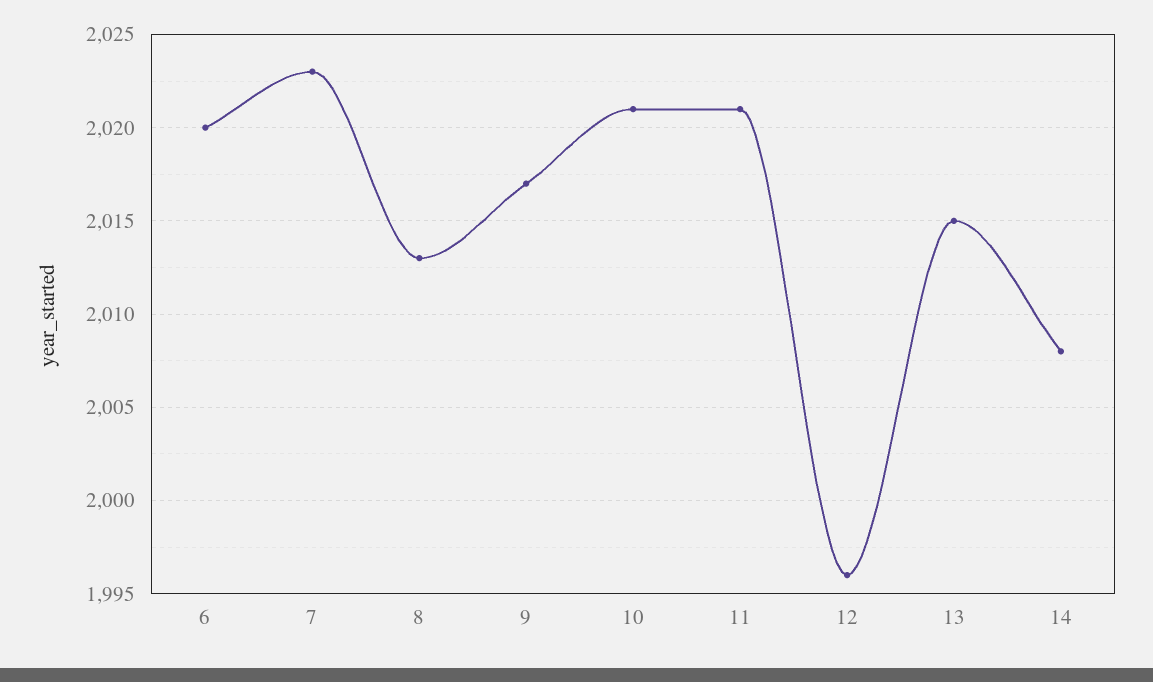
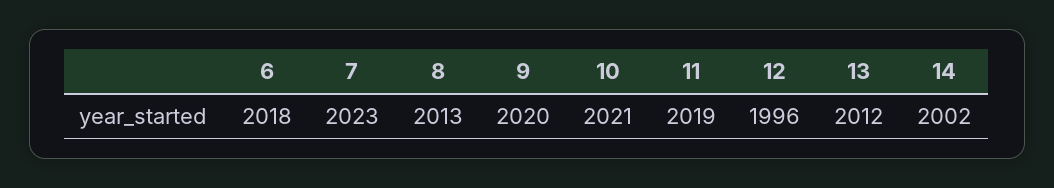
6: 2020 -> 2018
9: 2017 -> 2020
11: 2021 -> 2019
13: 2015 -> 2012
14: 2008 -> 2002

